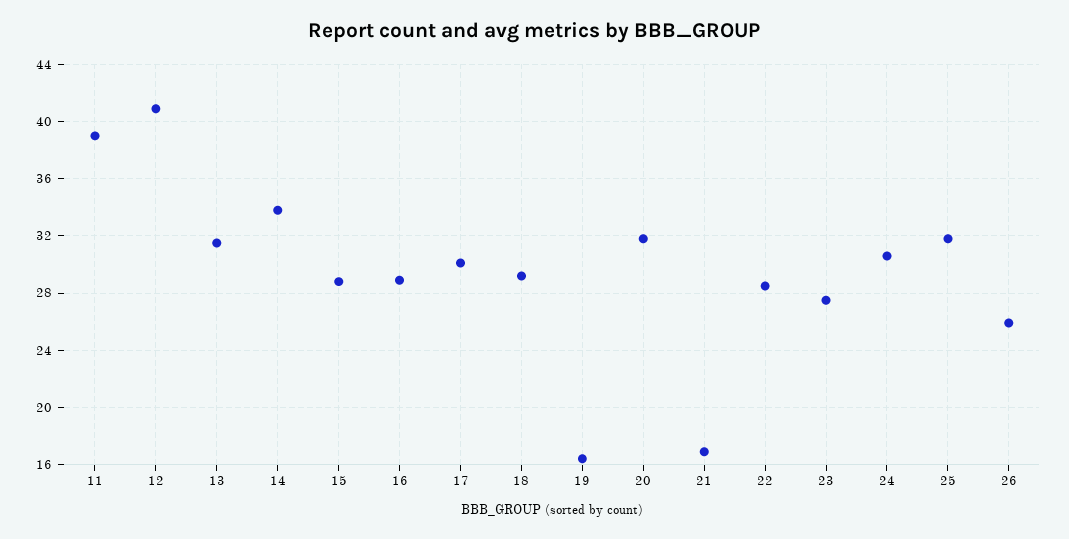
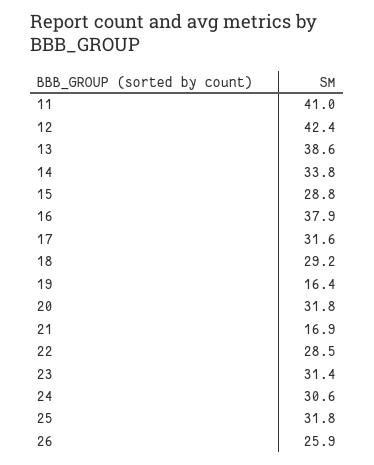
11: 39 -> 41
12: 41 -> 42.4
13: 31.5 -> 38.6
16: 29 -> 37.9
17: 30 -> 31.6
23: 27.5 -> 31.4

